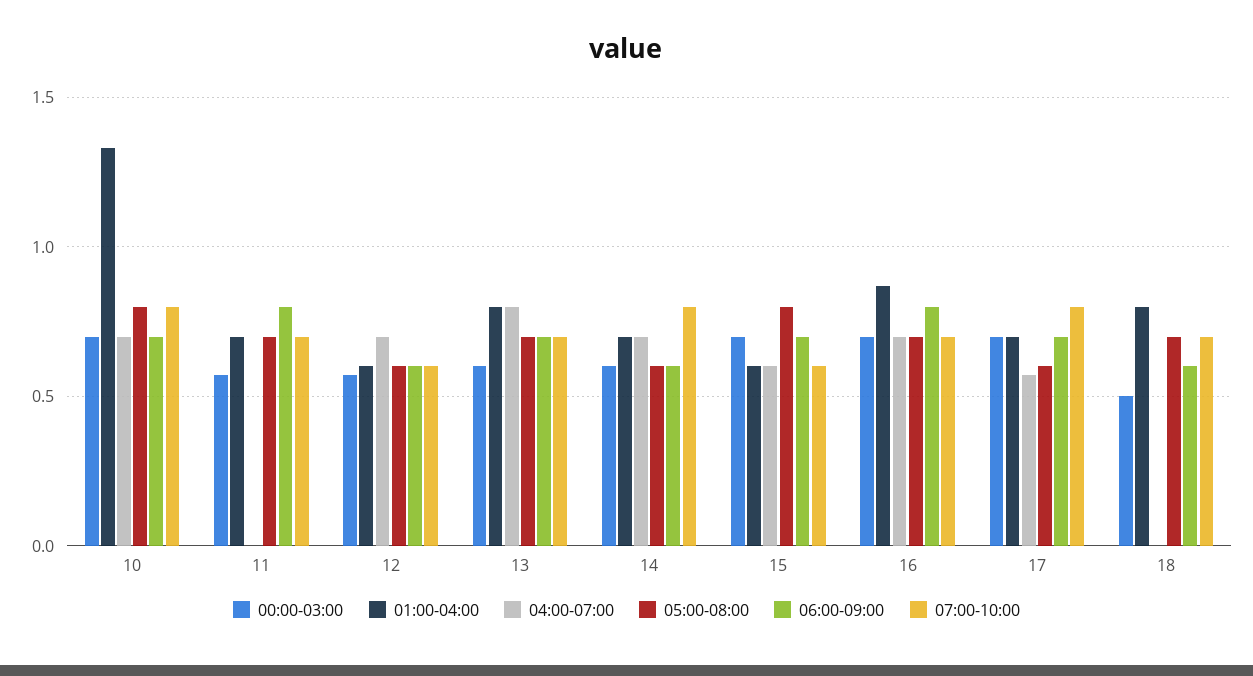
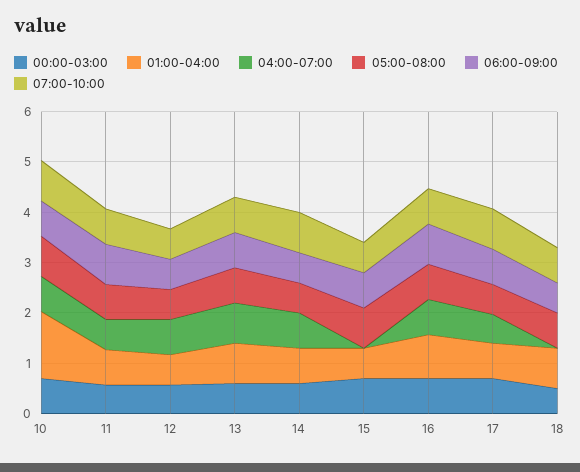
04:00-07:00, 11: 0 -> 0.6
04:00-07:00, 15: 0.6 -> 0

